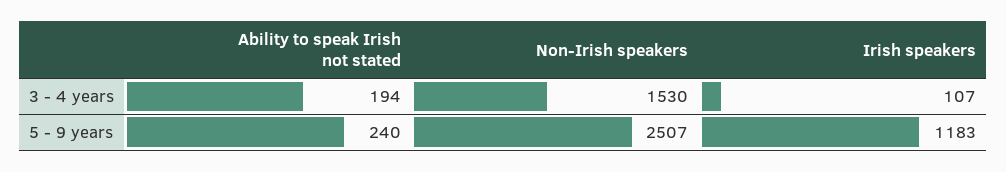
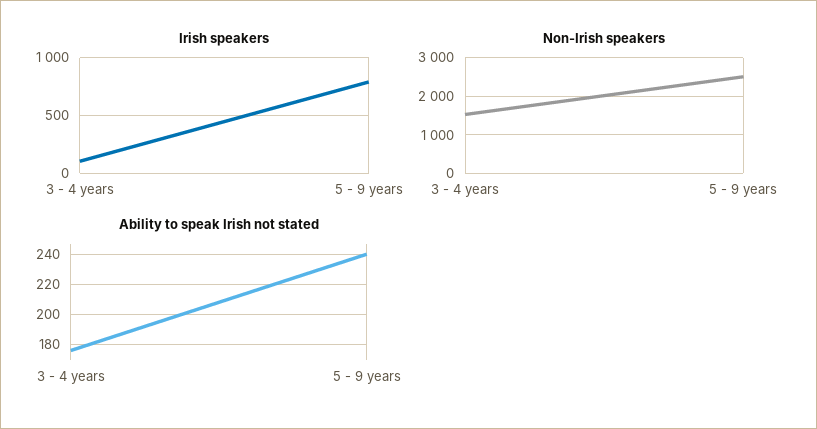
Ability to speak Irish not stated, 3 - 4 years: 194 -> 175
Irish speakers, 5 - 9 years: 1183 -> 800

